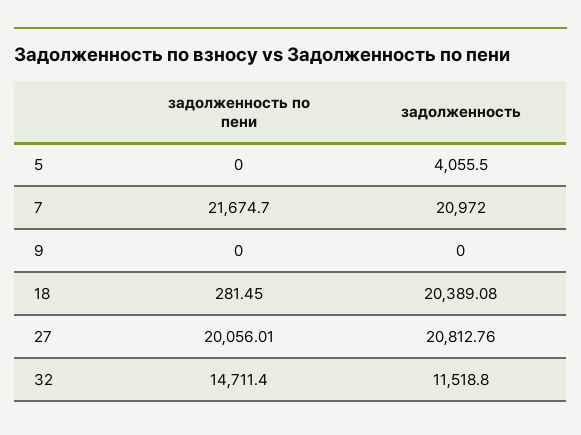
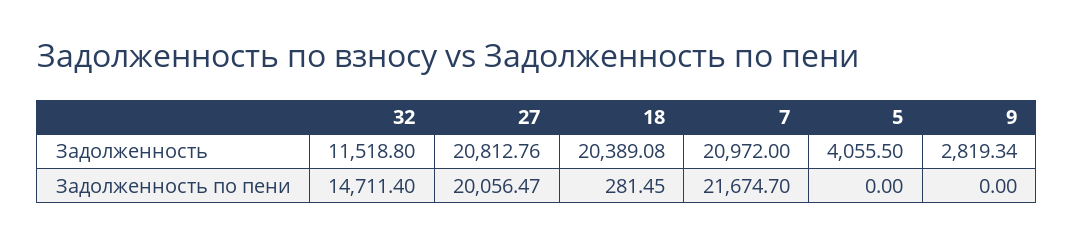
задолженность, 9: 0 -> 2819.34
задолженность по пени, 27: 20056.01 -> 20056.47

